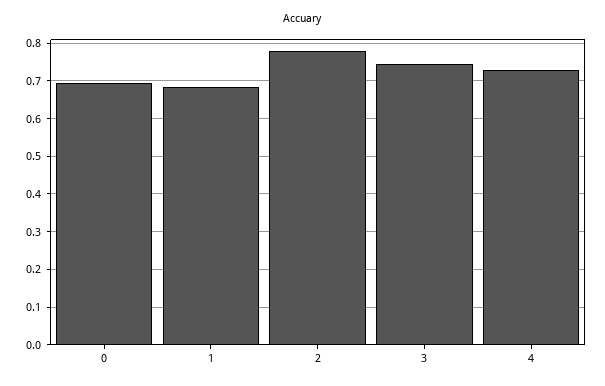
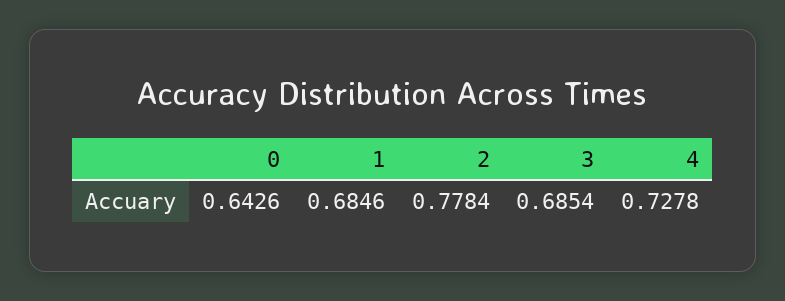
0: 0.7 -> 0.6426
3: 0.74 -> 0.6854

